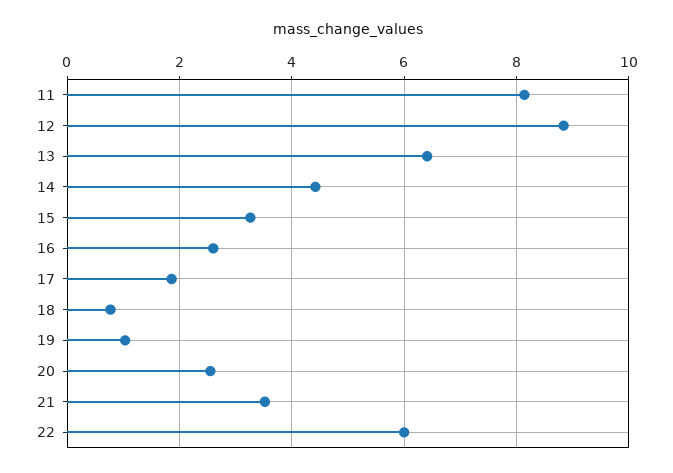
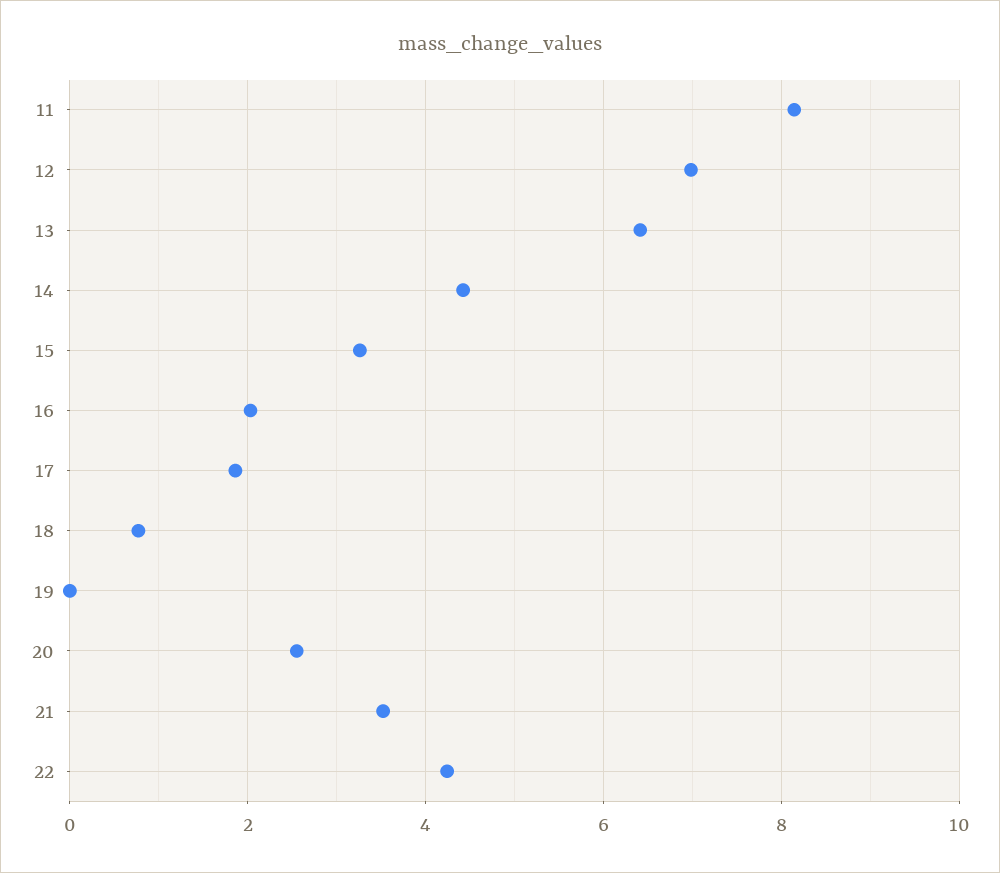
12: 8.8 -> 7
16: 2.6 -> 2
19: 1 -> 0
22: 6 -> 4.2

